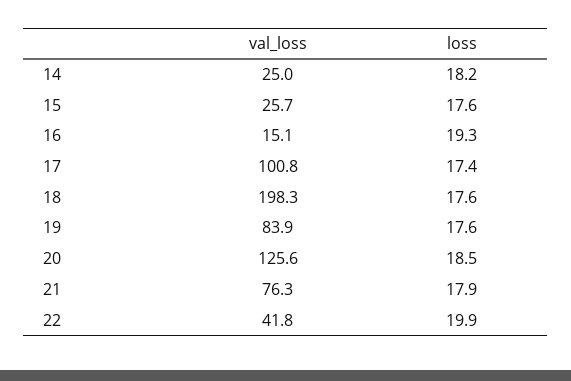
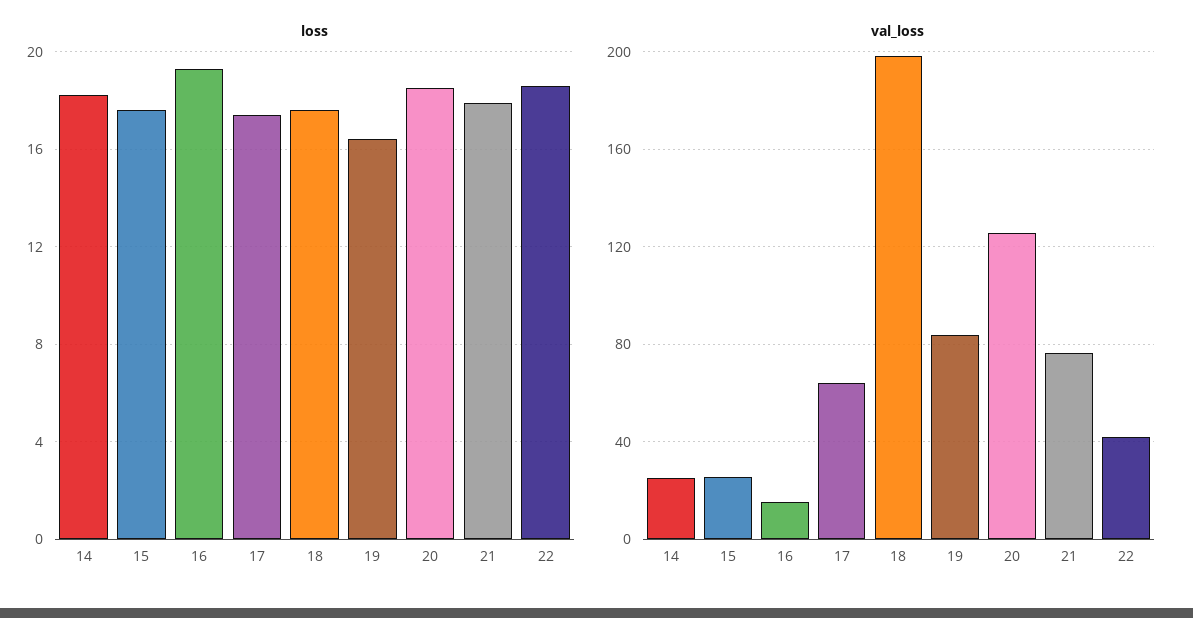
val_loss, 17: 100.8 -> 65
loss, 19: 17.6 -> 16.5
loss, 22: 19.9 -> 18.5

